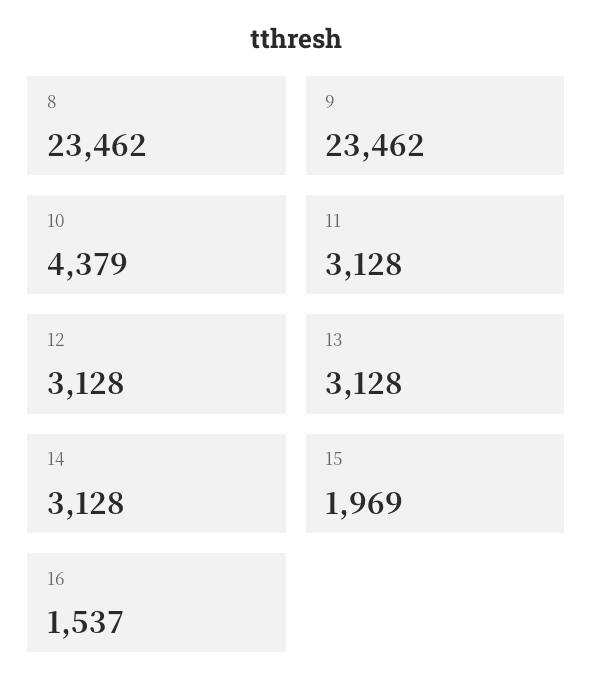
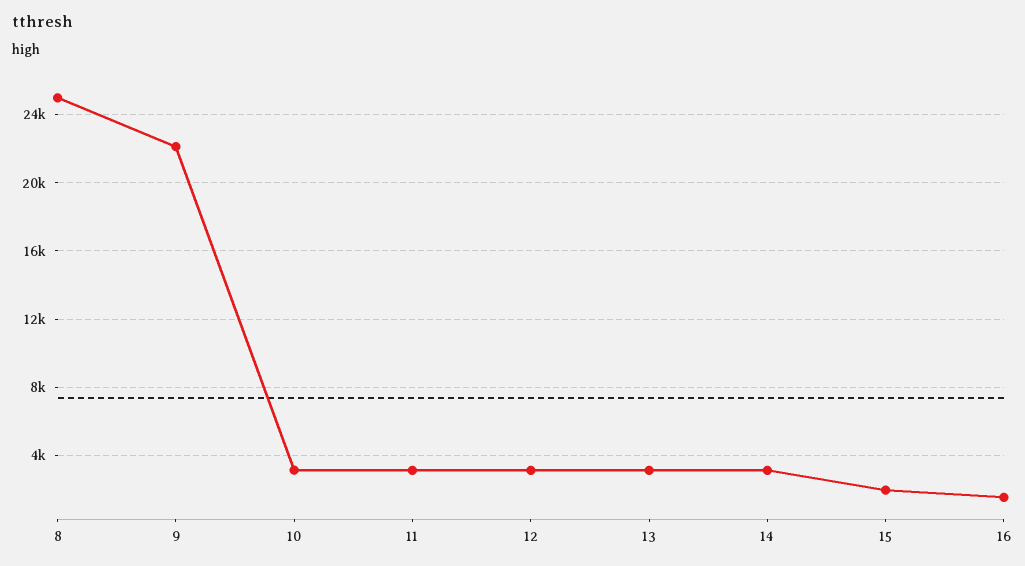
8: 23462 -> 25000
9: 23462 -> 22000
10: 4379 -> 3000

